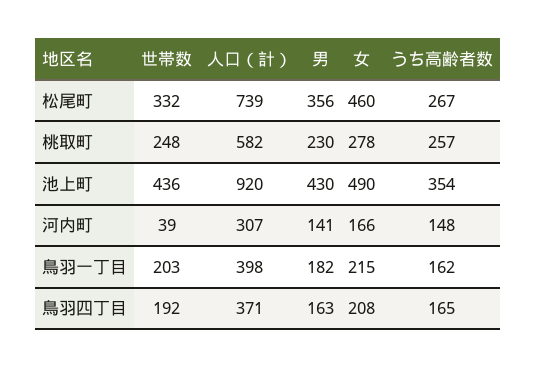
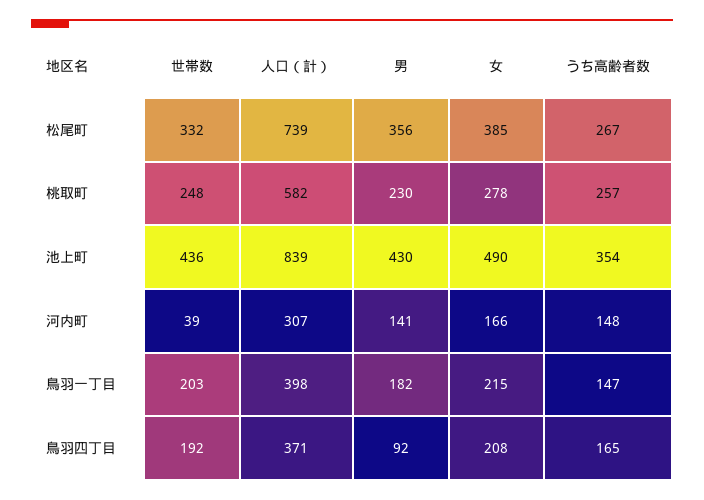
女, 松尾町: 460 -> 385
人口（計）, 池上町: 920 -> 839
うち高齢者数, 鳥羽一丁目: 162 -> 147
男, 鳥羽四丁目: 163 -> 92

